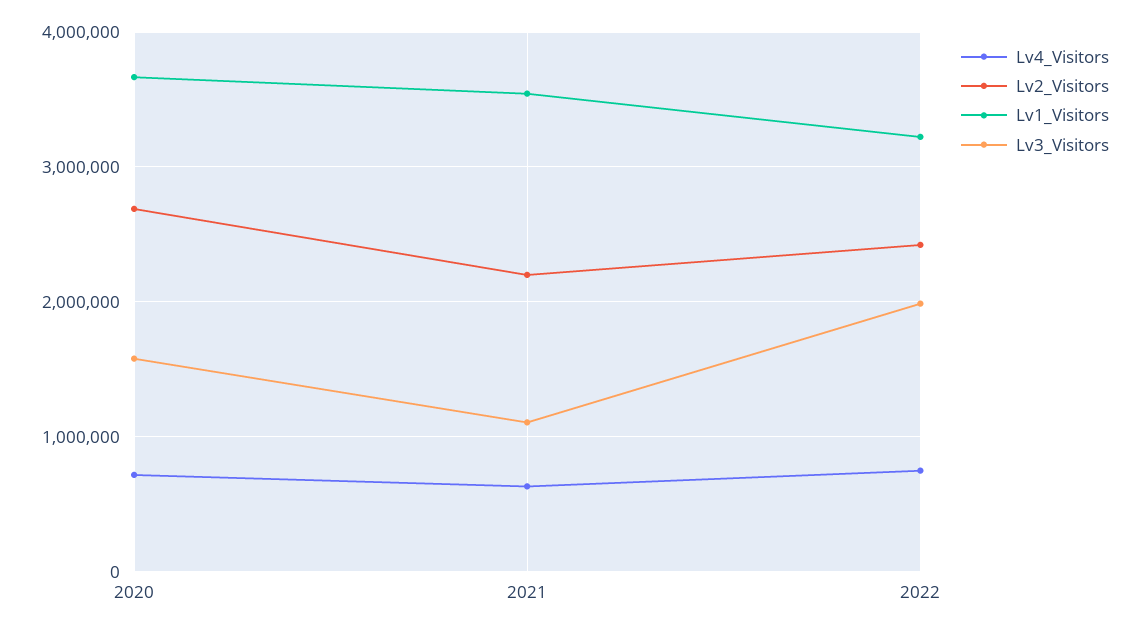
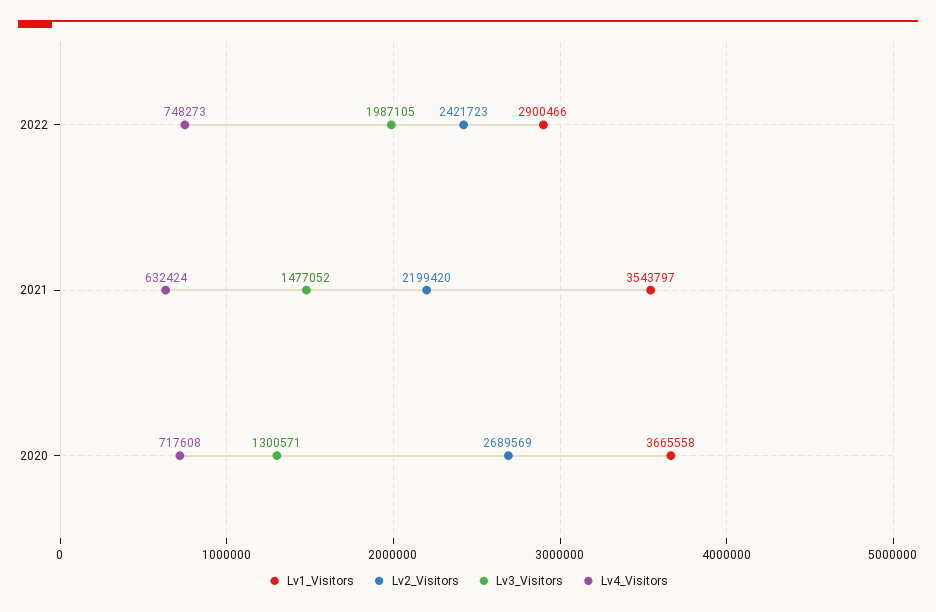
Lv3_Visitors, 2020: 1600000 -> 1300571
Lv3_Visitors, 2021: 1100000 -> 1477052
Lv1_Visitors, 2022: 3200000 -> 2900466

